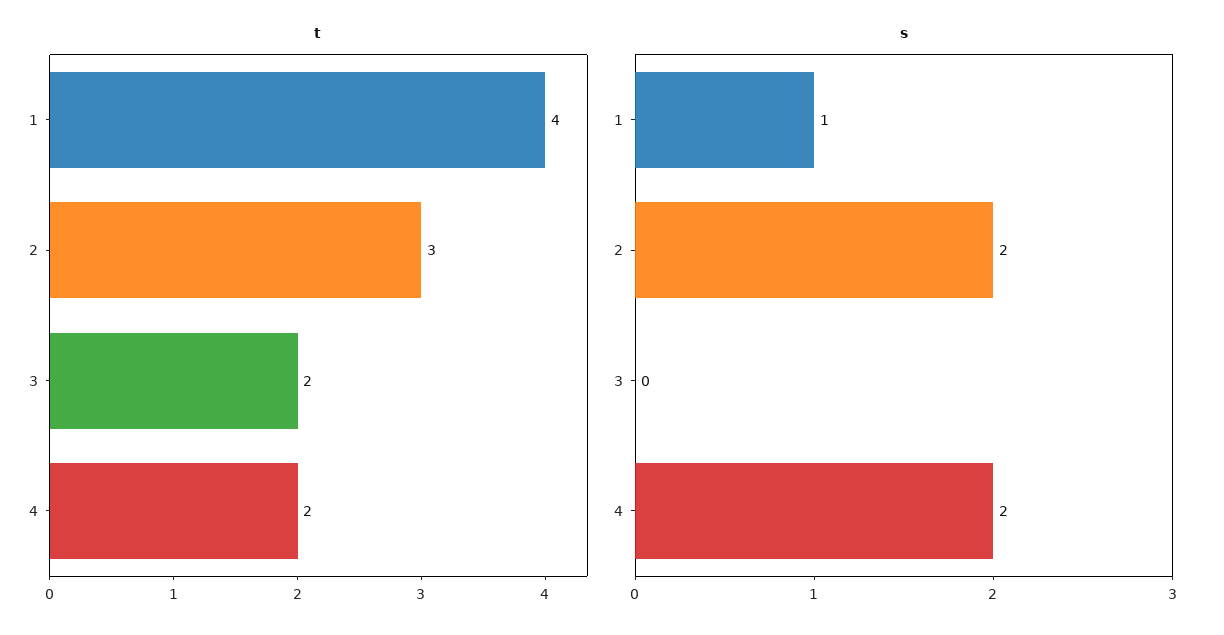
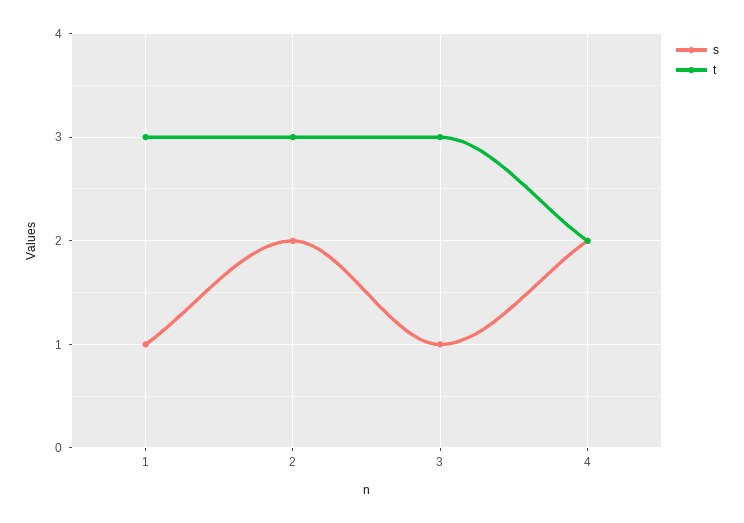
t, 1: 4 -> 3
t, 3: 2 -> 3
s, 3: 0 -> 1

